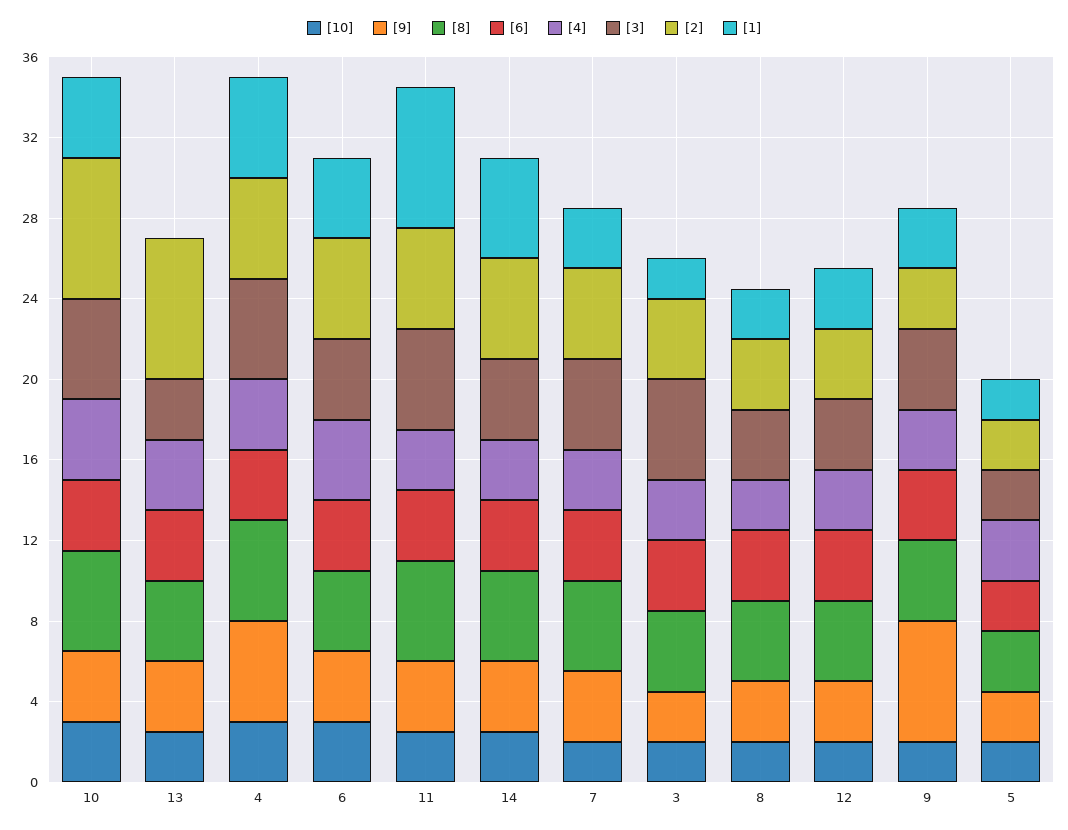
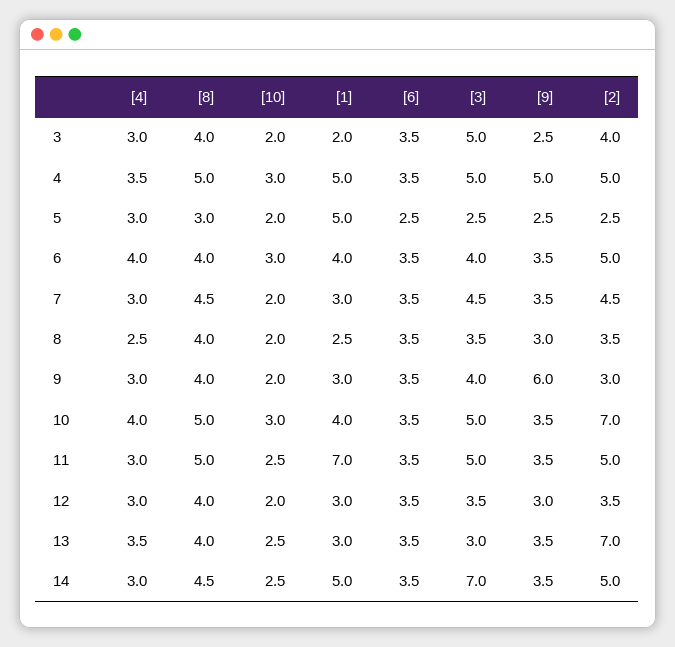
[1], 13: 0 -> 3
[3], 14: 4 -> 7
[1], 5: 2 -> 5

